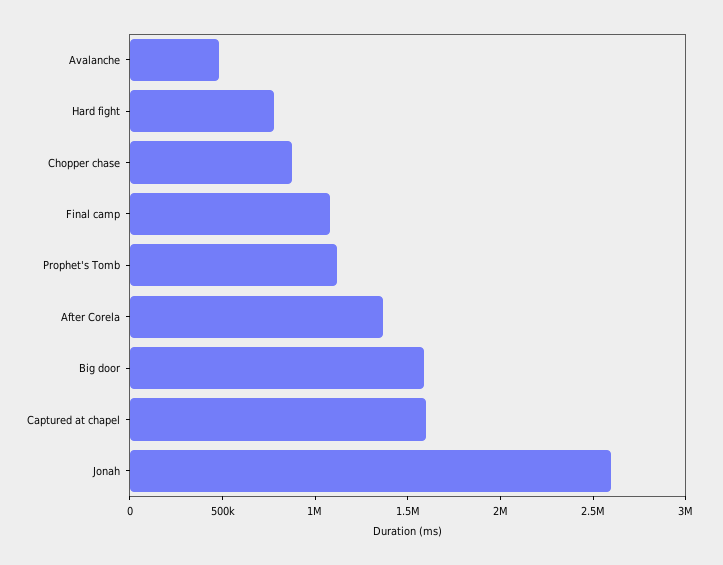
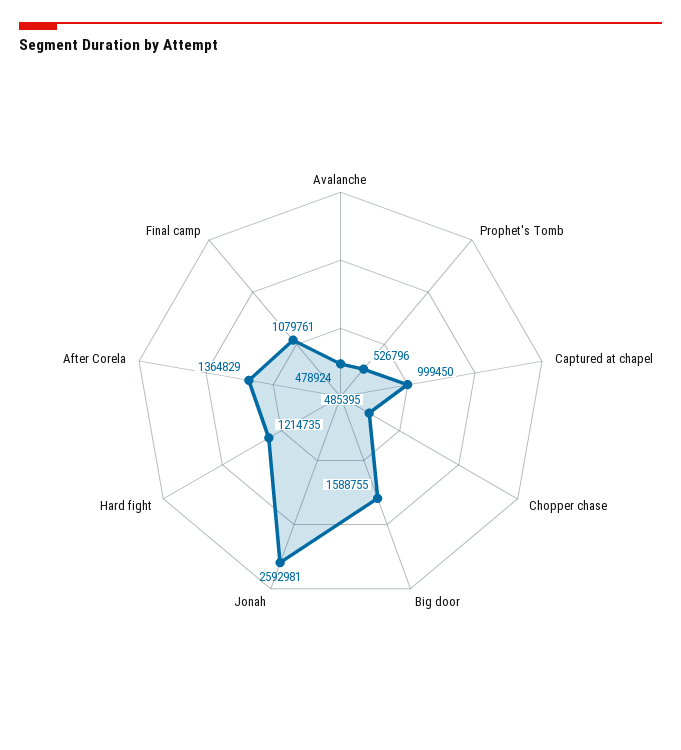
Hard fight: 800000 -> 1214735
Chopper chase: 900000 -> 485395
Prophet's Tomb: 1100000 -> 526796
Captured at chapel: 1600000 -> 999450

